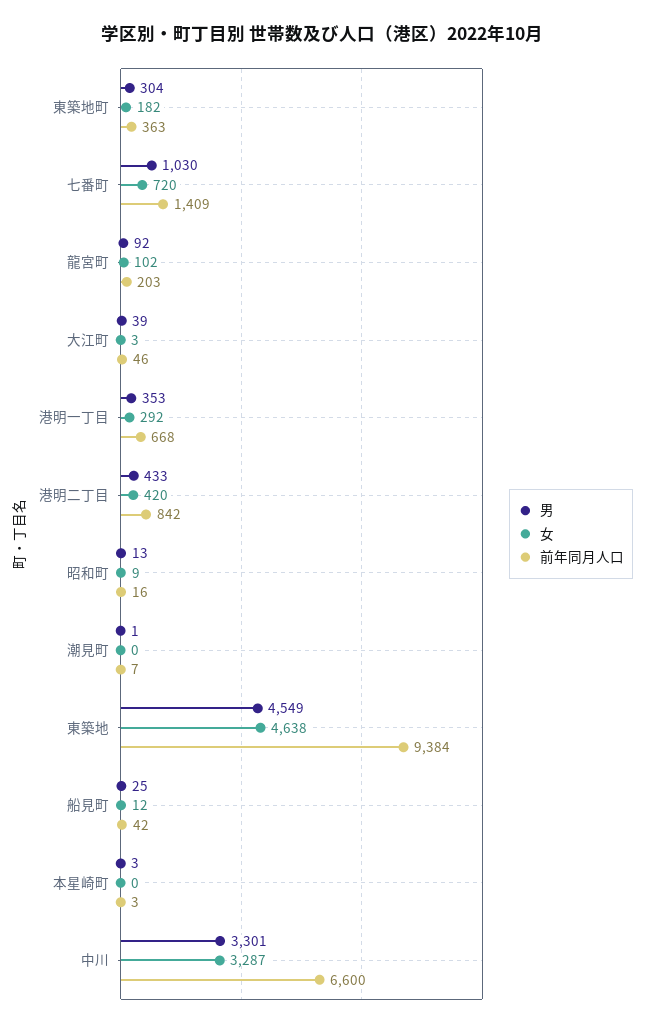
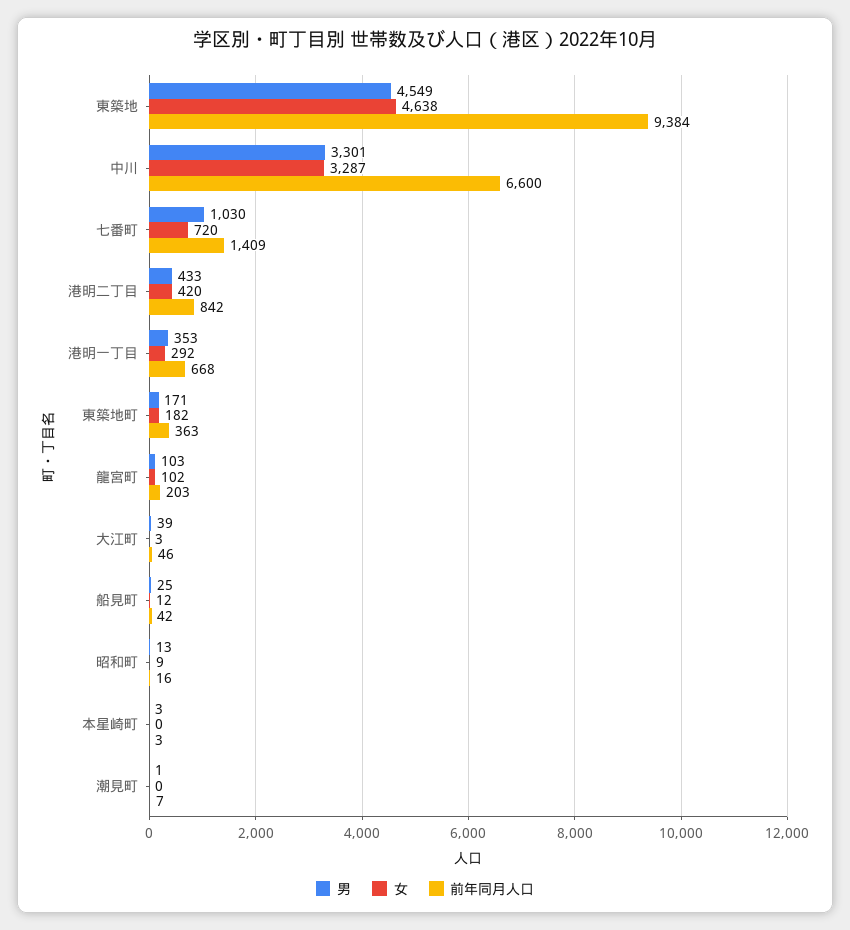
男, 東築地町: 304 -> 171
男, 龍宮町: 92 -> 103

